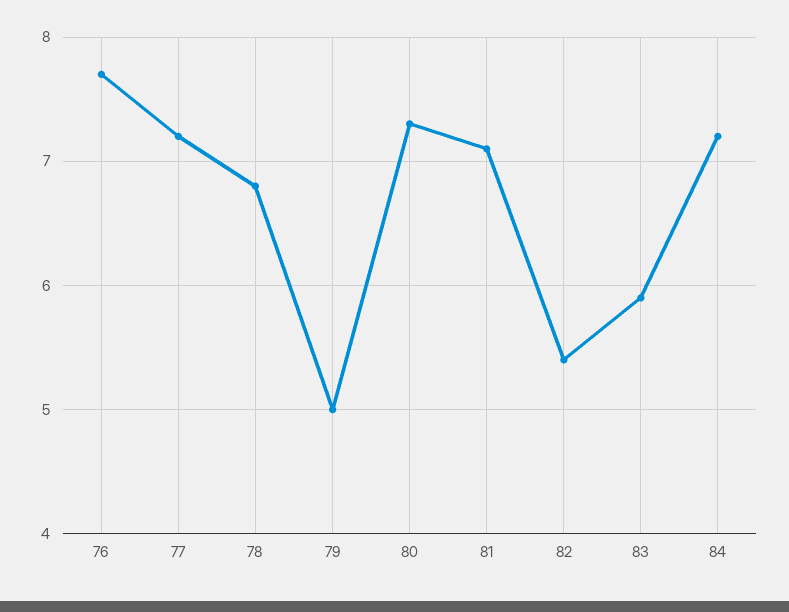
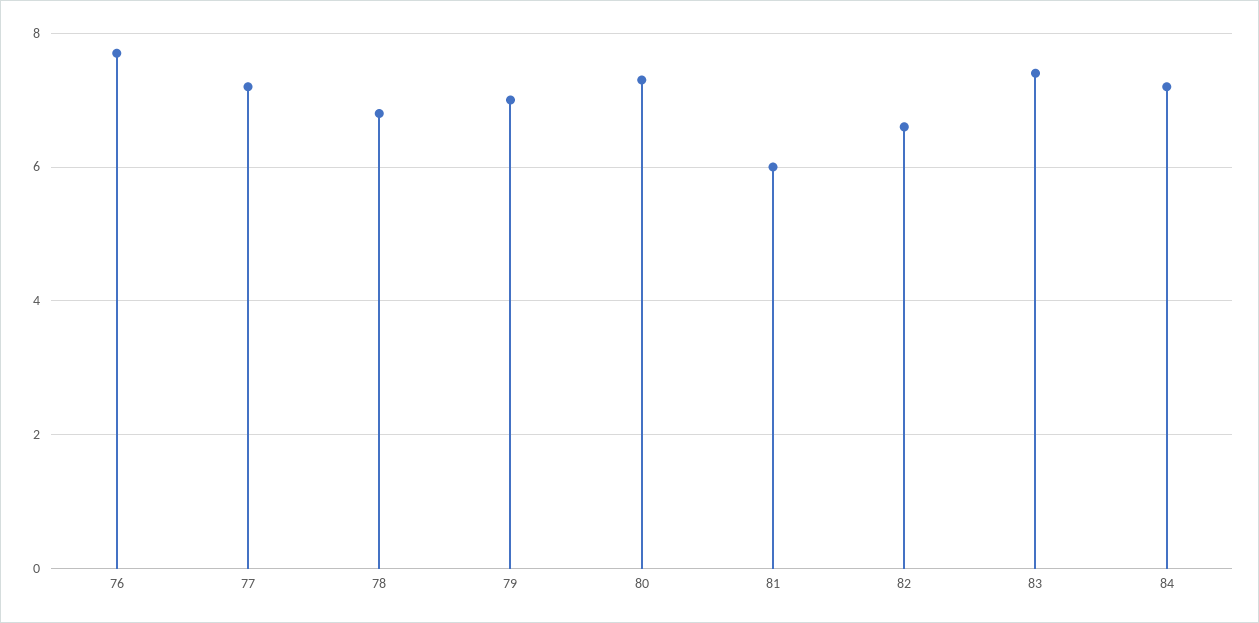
79: 5 -> 7
81: 7.1 -> 6
82: 5.4 -> 6.5
83: 5.9 -> 7.5

